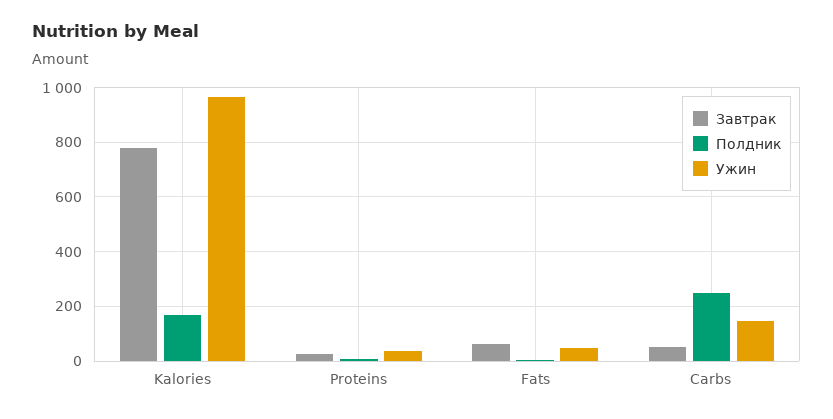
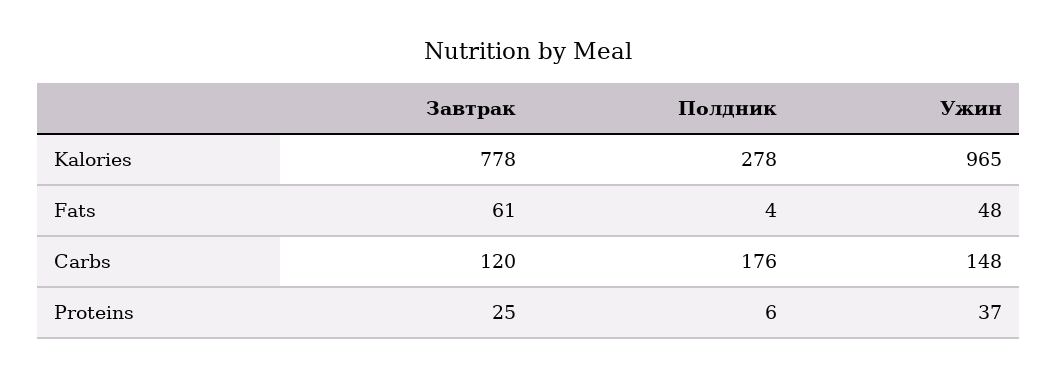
Полдник, Kalories: 175 -> 278
Завтрак, Carbs: 50 -> 120
Полдник, Carbs: 250 -> 176

